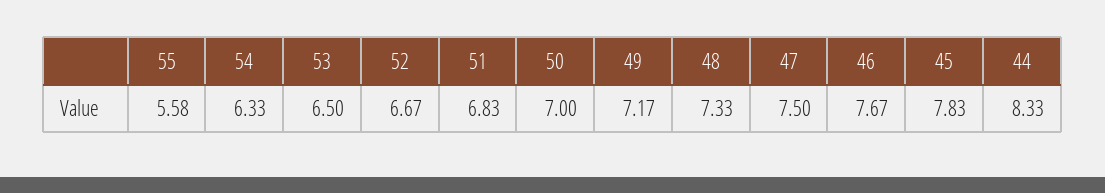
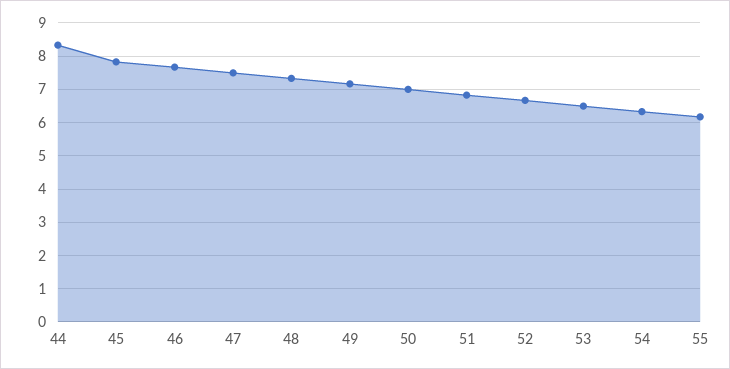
55: 5.58 -> 6.2

